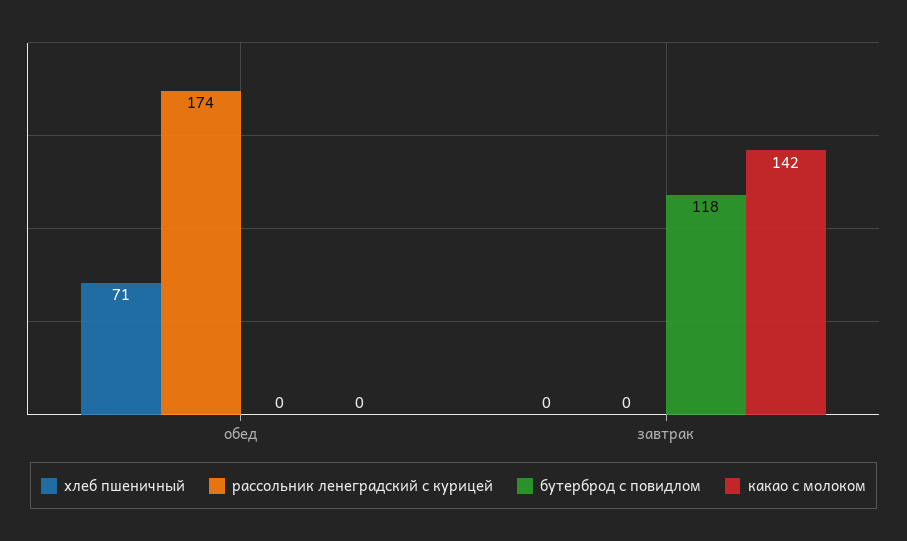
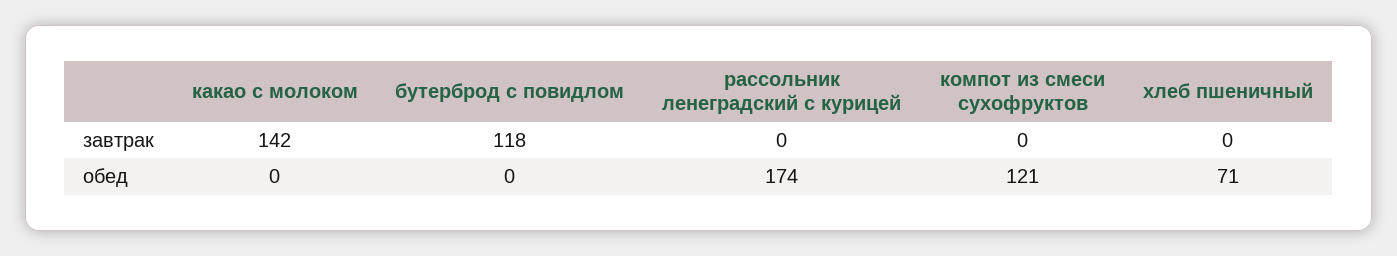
компот из смеси сухофруктов, завтрак: none -> 0
компот из смеси сухофруктов, обед: none -> 121

